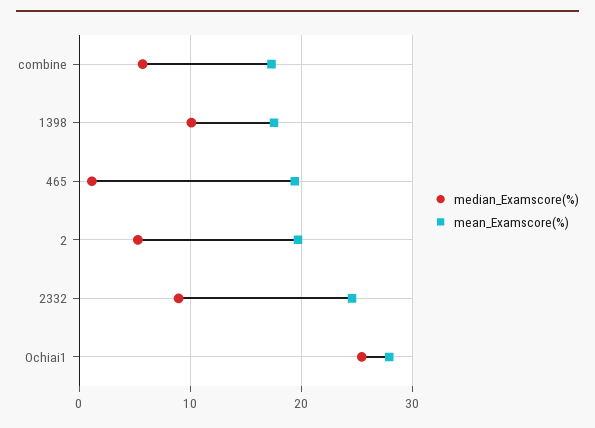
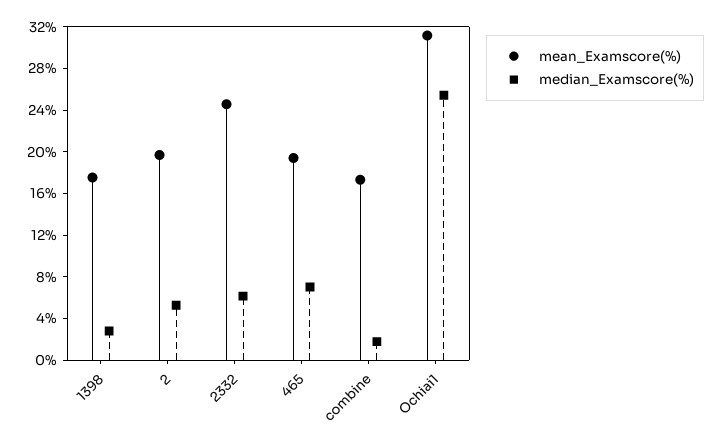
median_Examscore(%), combine: 6 -> 2
median_Examscore(%), 1398: 10 -> 3
median_Examscore(%), 465: 1 -> 7
median_Examscore(%), 2332: 9 -> 6
mean_Examscore(%), Ochiai1: 28 -> 31

